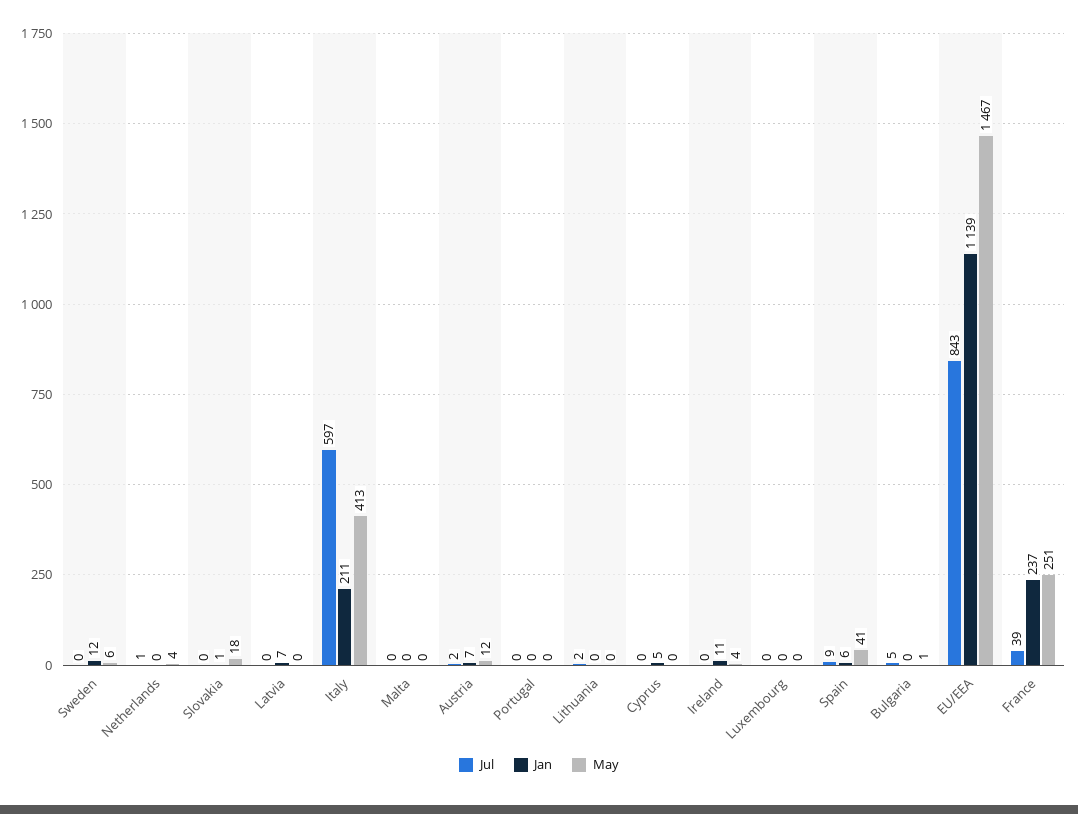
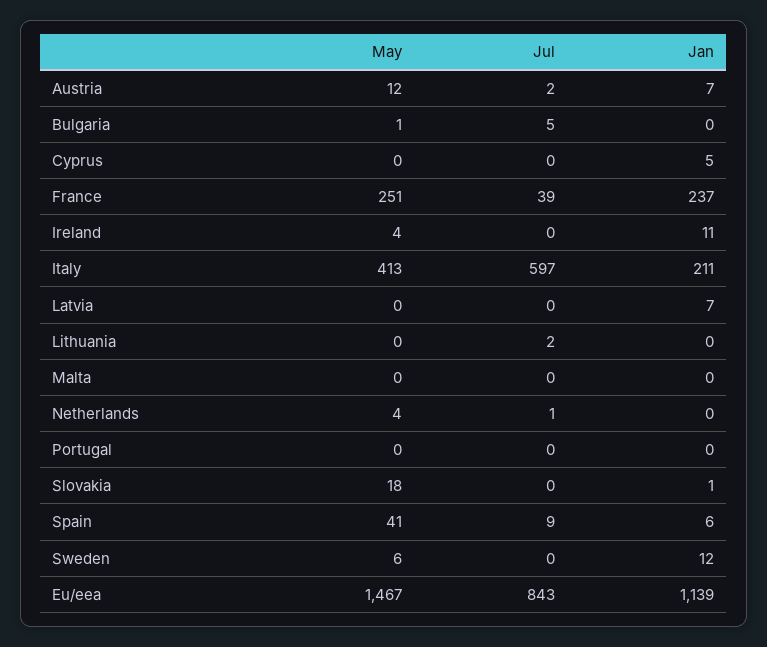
Jul, Luxembourg: 0 -> none
Jan, Luxembourg: 0 -> none
May, Luxembourg: 0 -> none

